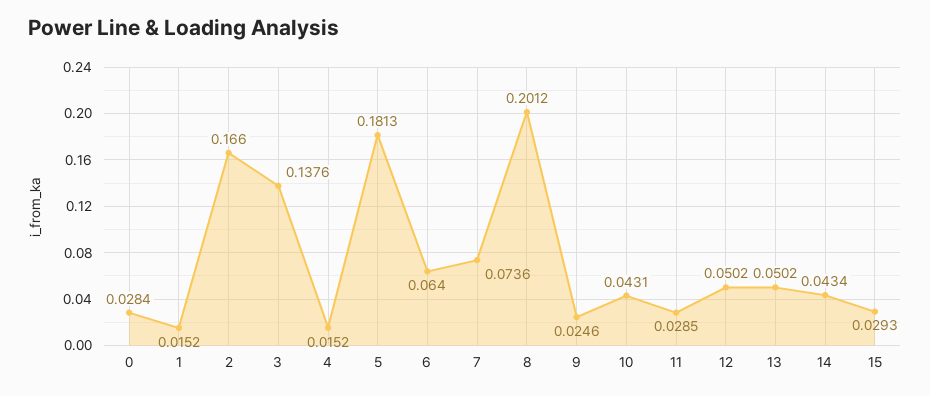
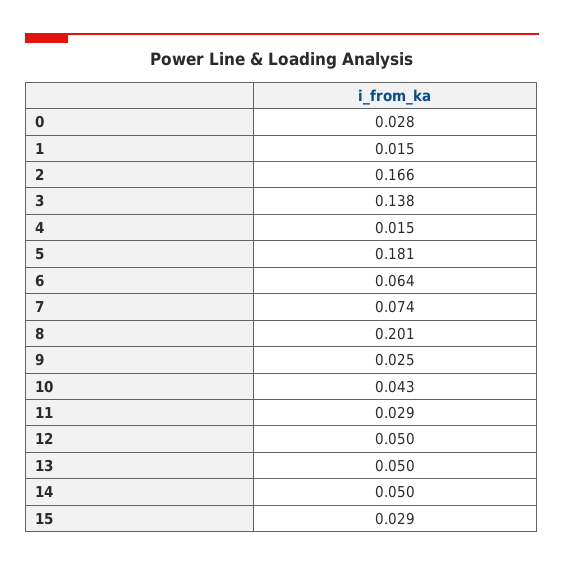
14: 0.0434 -> 0.05

